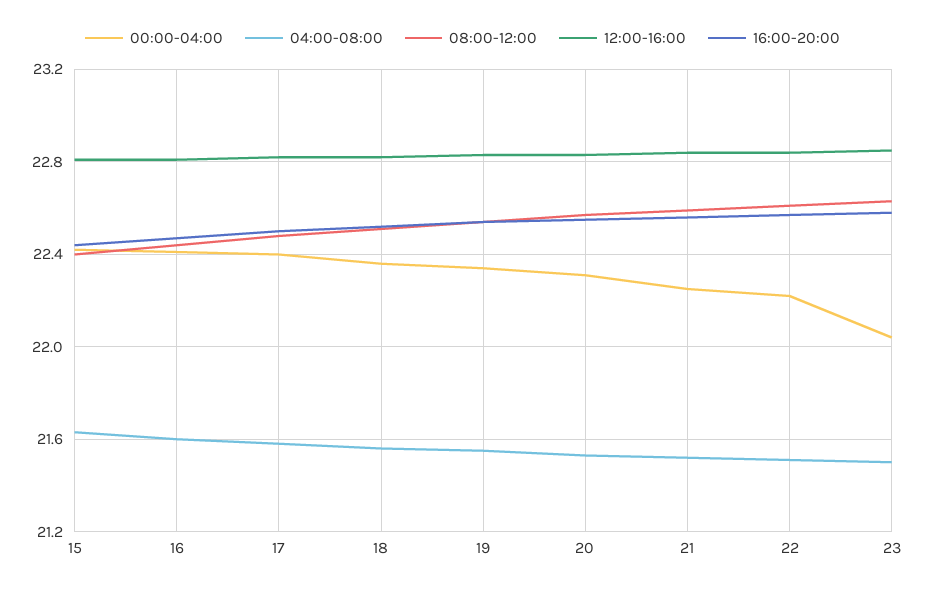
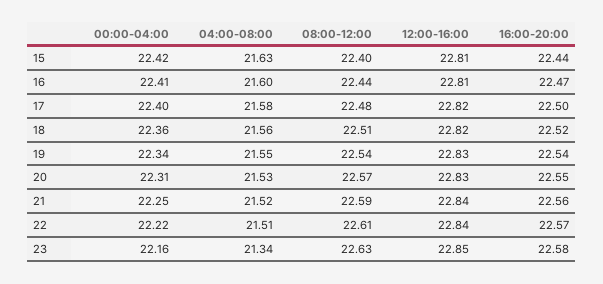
00:00-04:00, 23: 22.05 -> 22.16
04:00-08:00, 23: 21.5 -> 21.34

